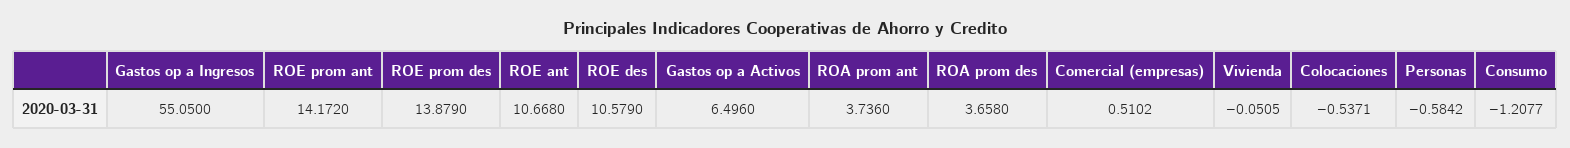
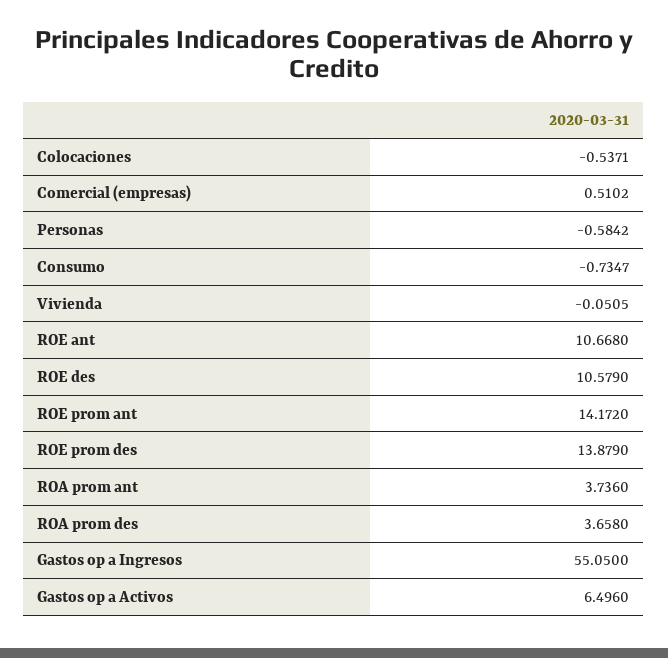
Consumo: -1.2077 -> -0.7347

